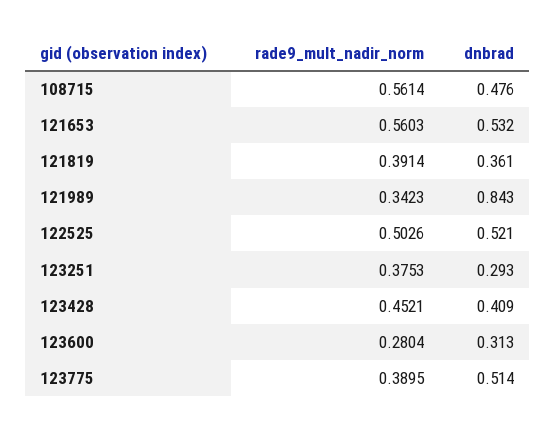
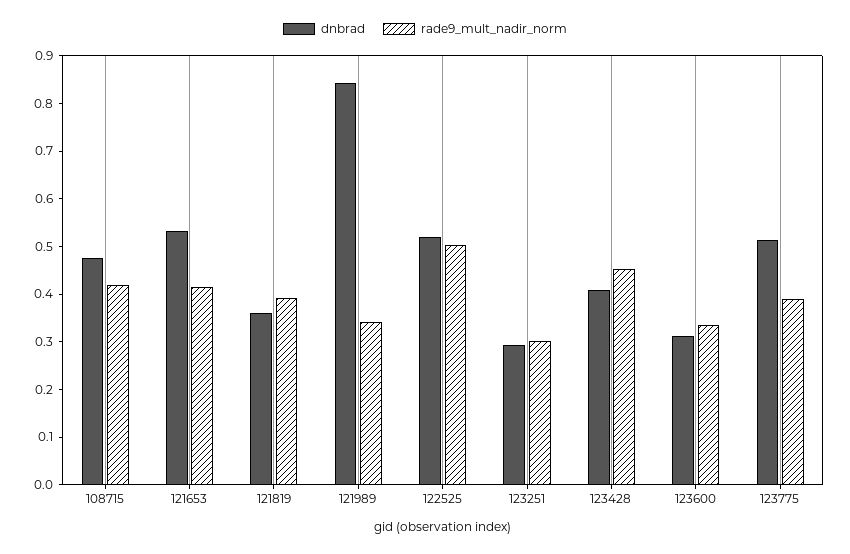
rade9_mult_nadir_norm, 108715: 0.5614 -> 0.42
rade9_mult_nadir_norm, 121653: 0.5603 -> 0.42
rade9_mult_nadir_norm, 123251: 0.3753 -> 0.3
rade9_mult_nadir_norm, 123600: 0.2804 -> 0.34

